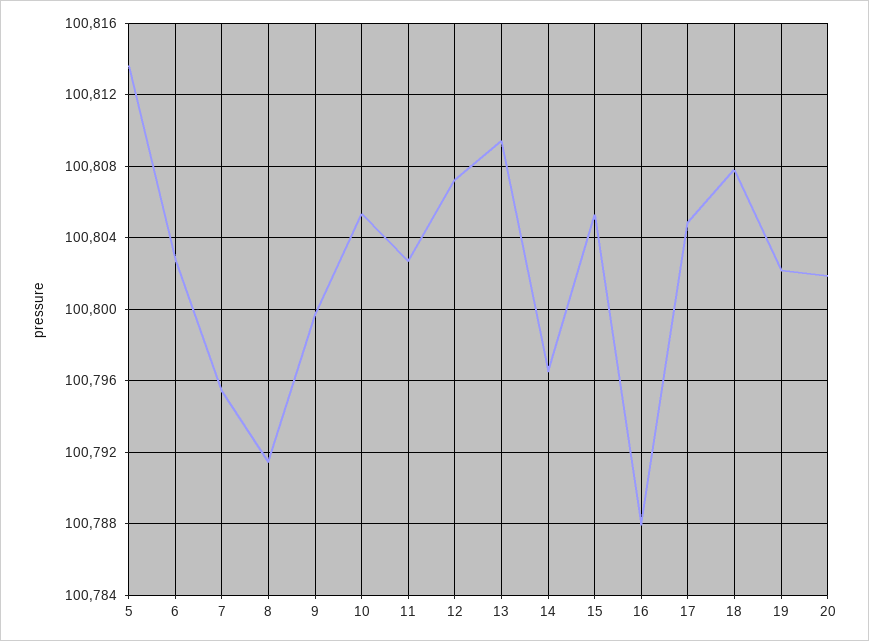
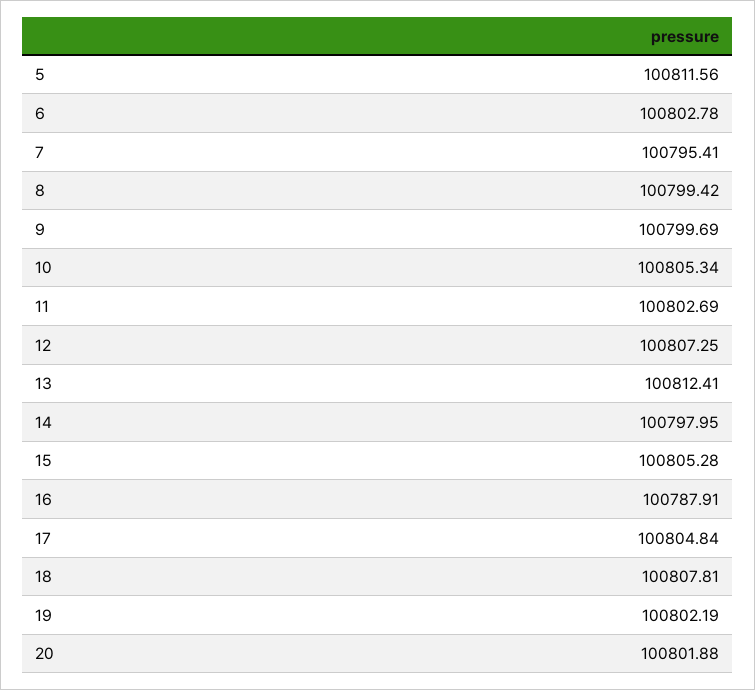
5: 100813.5 -> 100811.56
8: 100791.5 -> 100799.42
13: 100809.5 -> 100812.41
14: 100796.5 -> 100797.95

